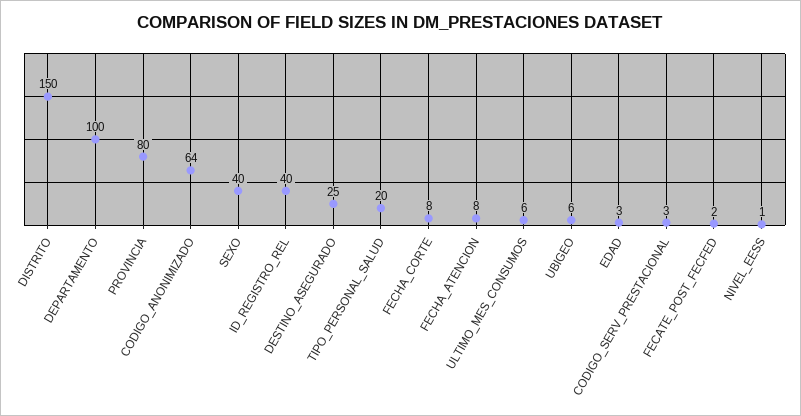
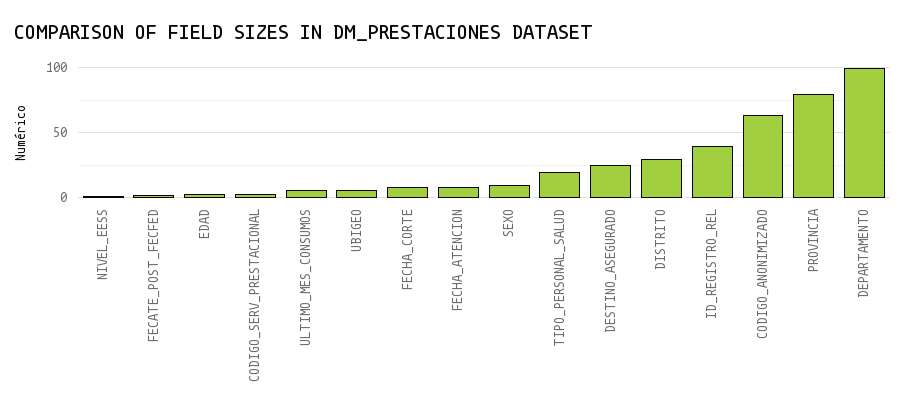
DISTRITO: 150 -> 30
SEXO: 40 -> 10

